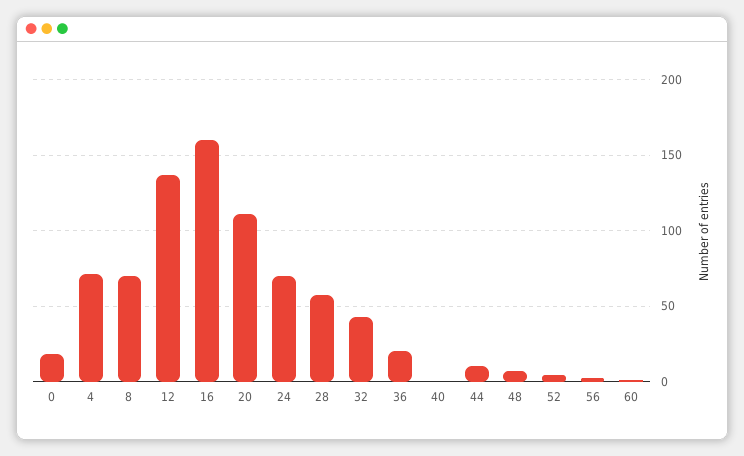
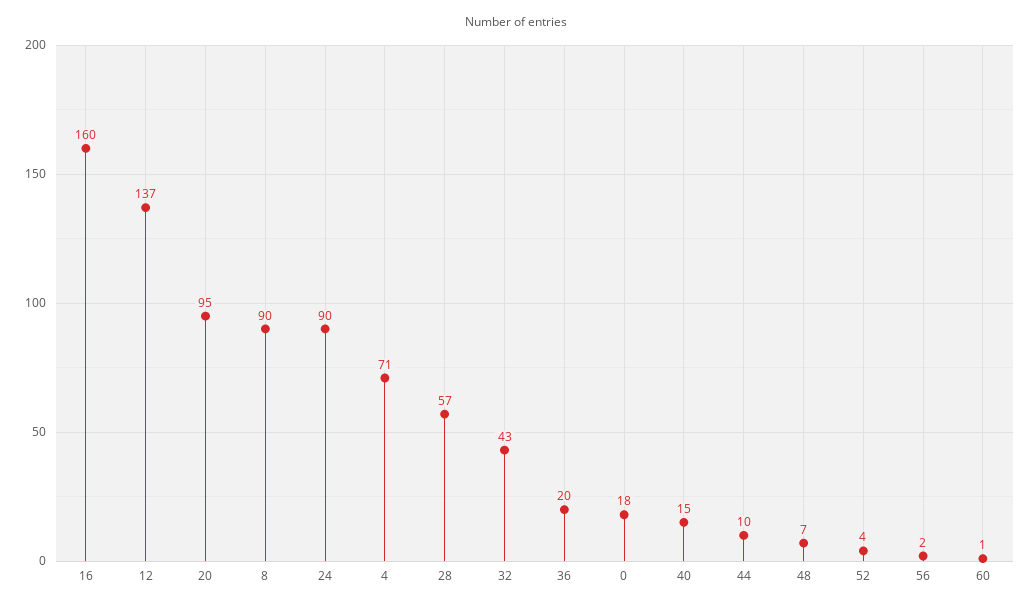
8: 70 -> 90
20: 110 -> 95
24: 70 -> 90
40: 0 -> 15

